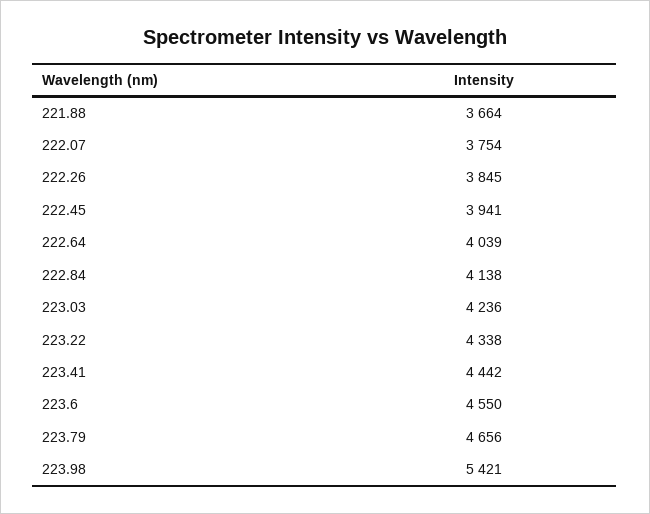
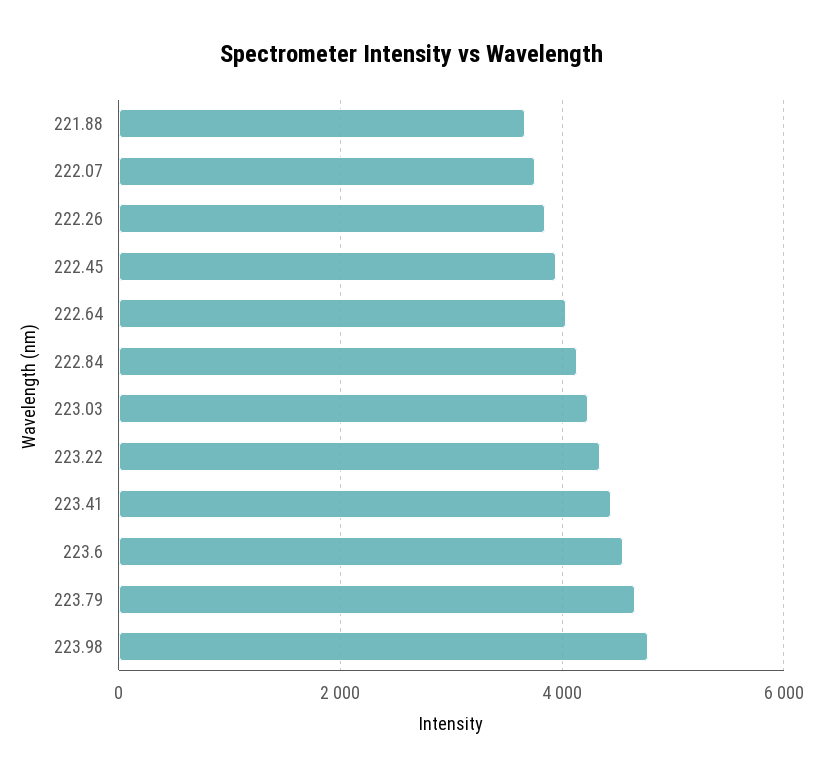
223.98: 5421 -> 4800

